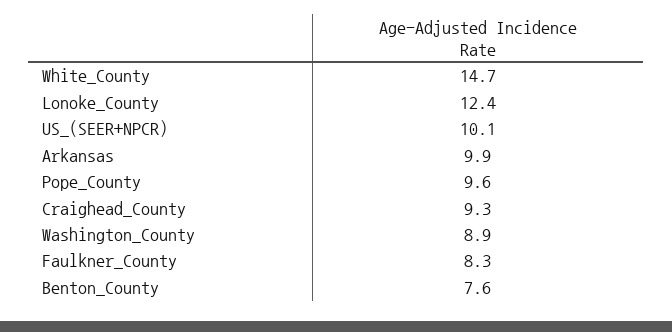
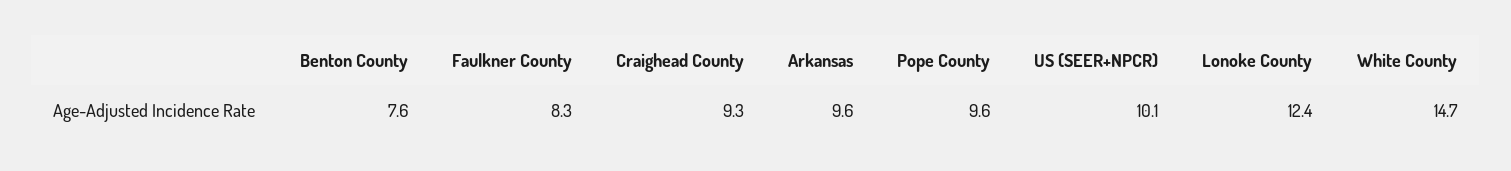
Arkansas: 9.9 -> 9.6
Washington_County: 8.9 -> none

